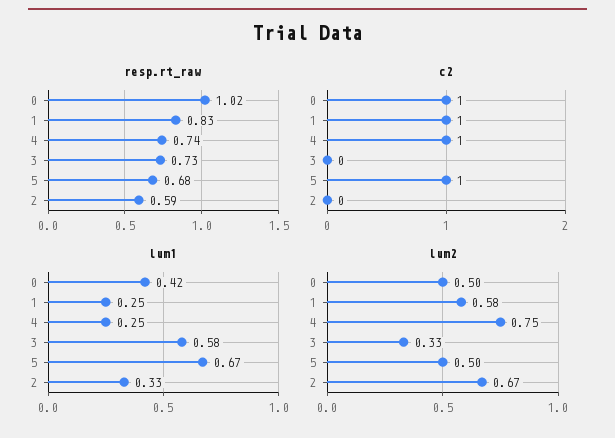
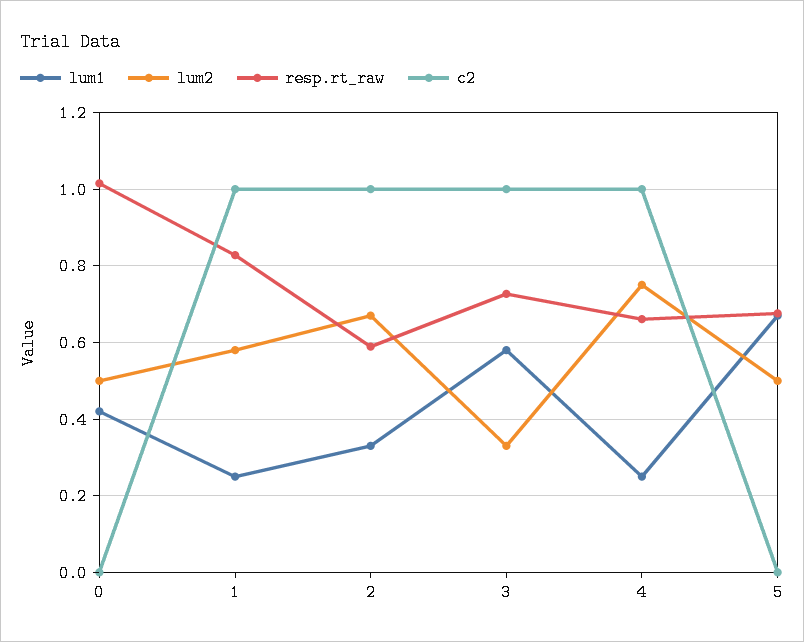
resp.rt_raw, 4: 0.74 -> 0.66
c2, 0: 1 -> 0
c2, 3: 0 -> 1
c2, 5: 1 -> 0
c2, 2: 0 -> 1

